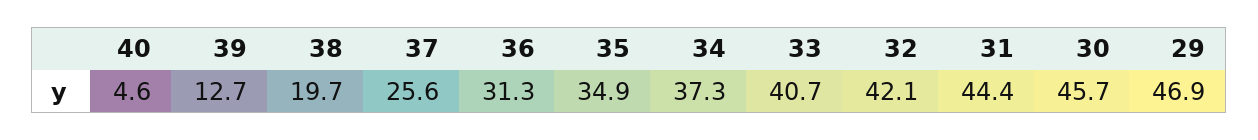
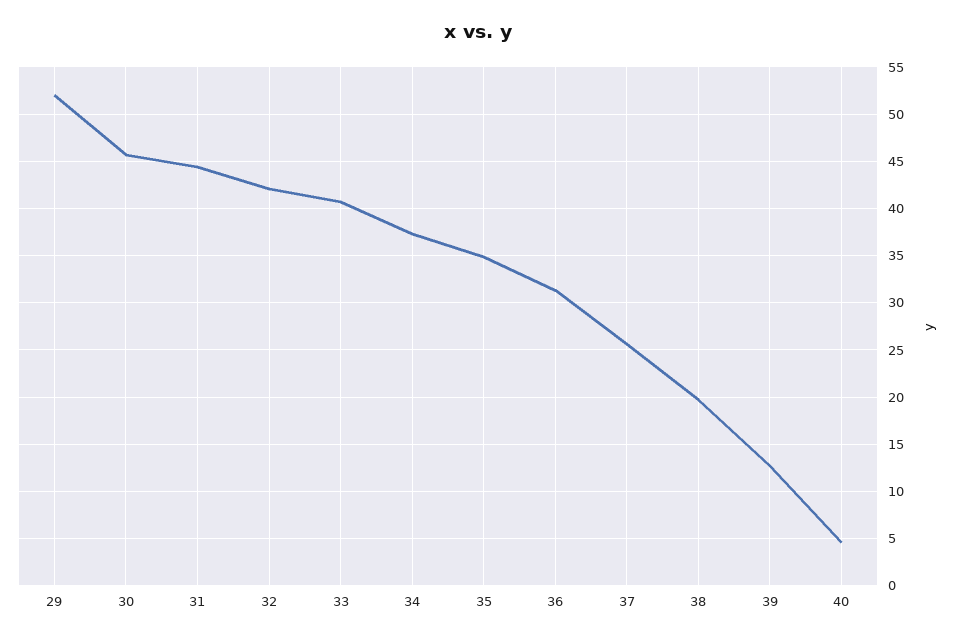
29: 46.9 -> 52

